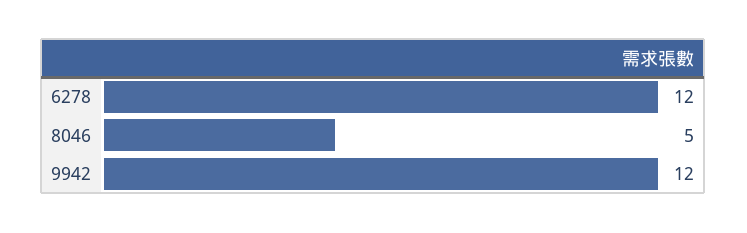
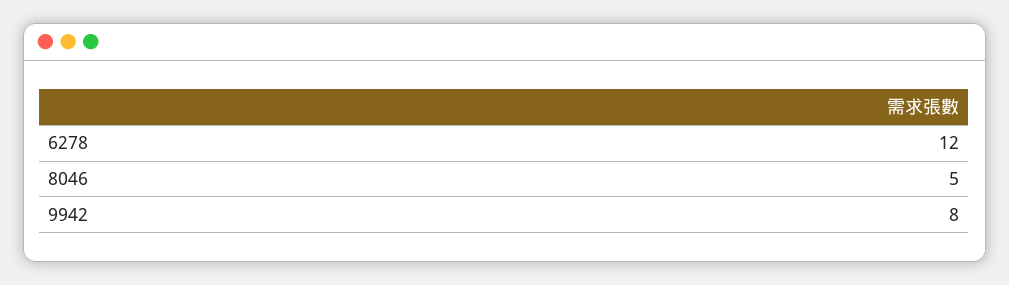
9942: 12 -> 8

